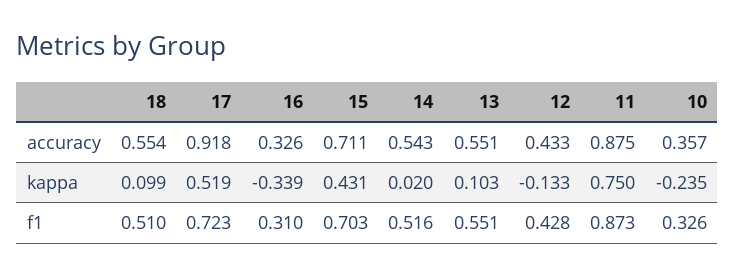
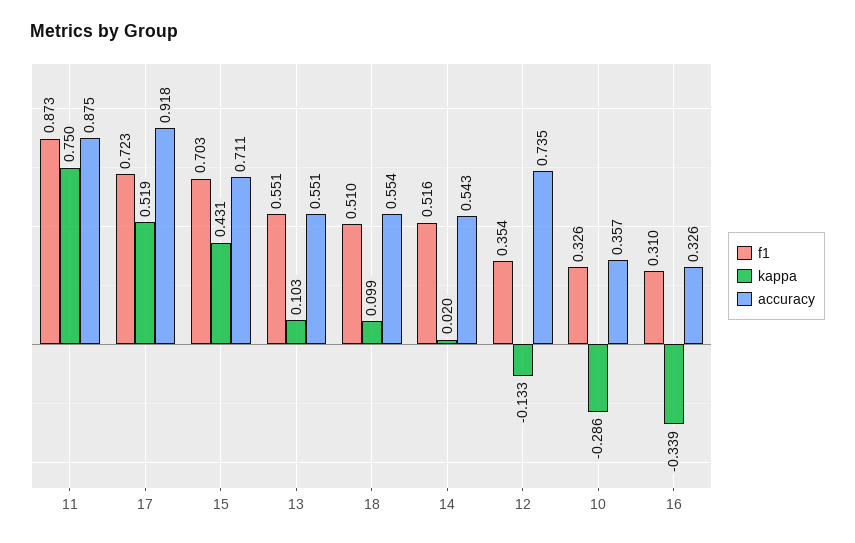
accuracy, 12: 0.433 -> 0.735
kappa, 10: -0.235 -> -0.286
f1, 12: 0.428 -> 0.354

